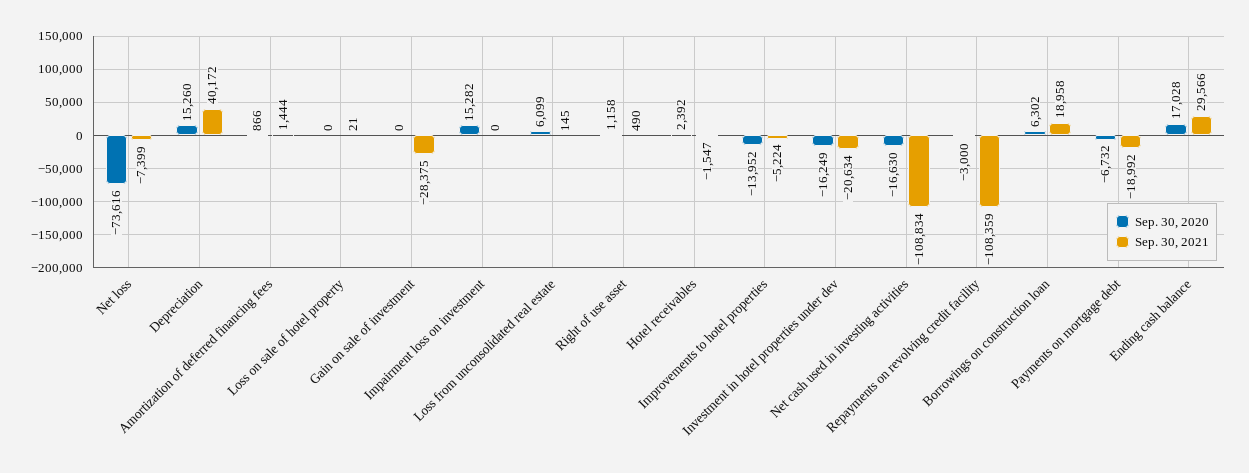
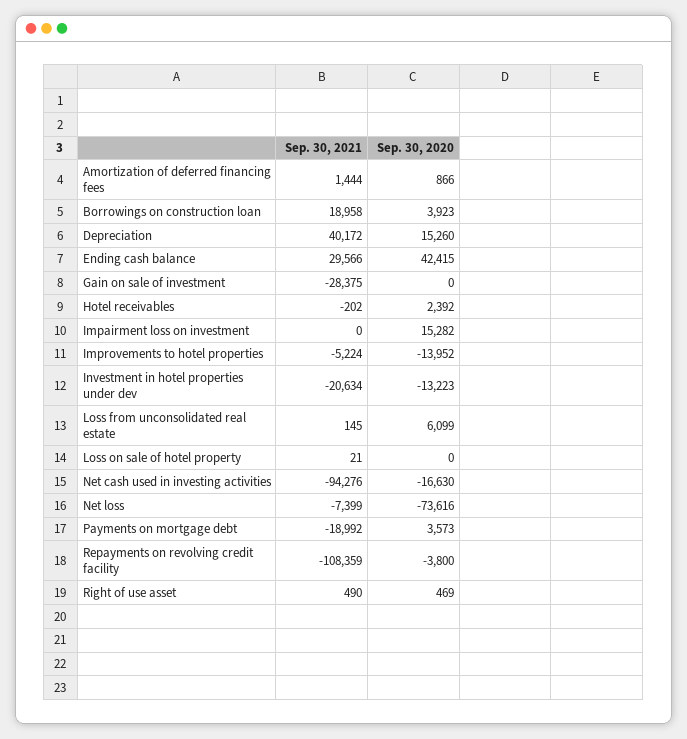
Sep. 30, 2020, Right of use asset: 1158 -> 469
Sep. 30, 2021, Hotel receivables: -1547 -> -202
Sep. 30, 2020, Investment in hotel properties under dev: -16249 -> -13223
Sep. 30, 2021, Net cash used in investing activities: -108834 -> -94276
Sep. 30, 2020, Repayments on revolving credit facility: -3000 -> -3800
Sep. 30, 2020, Borrowings on construction loan: 6302 -> 3923
Sep. 30, 2020, Payments on mortgage debt: -6732 -> 3573
Sep. 30, 2020, Ending cash balance: 17028 -> 42415

